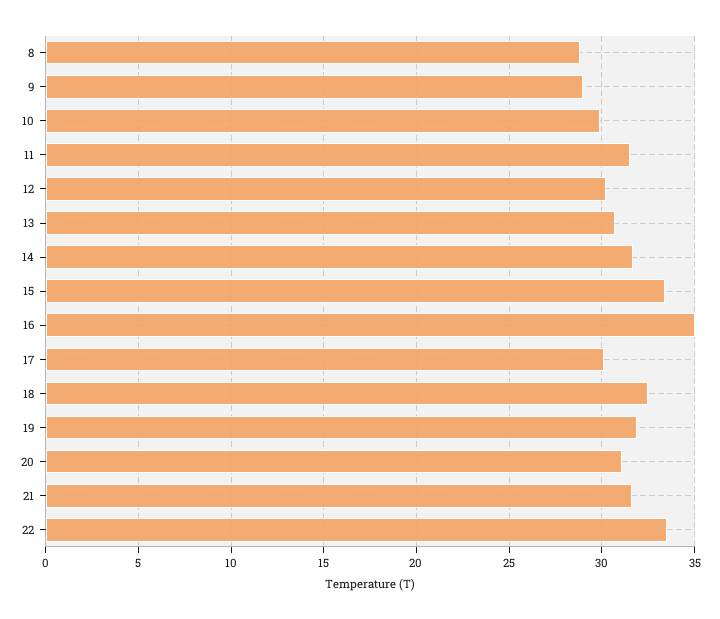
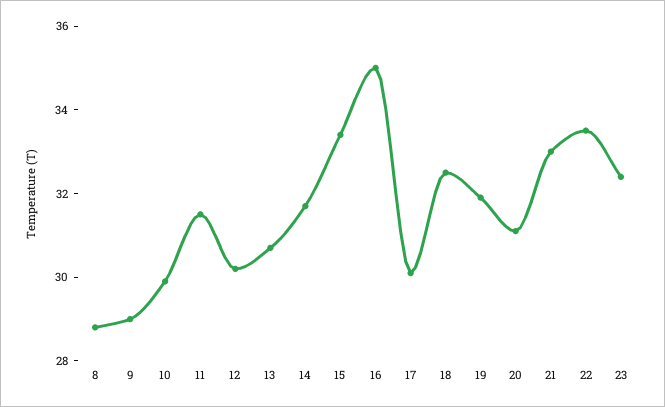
21: 31.5 -> 33
23: none -> 32.5

